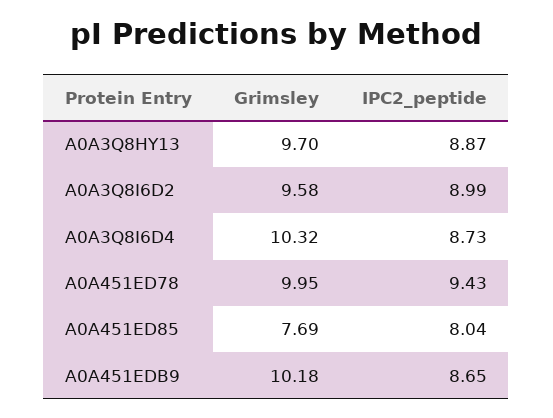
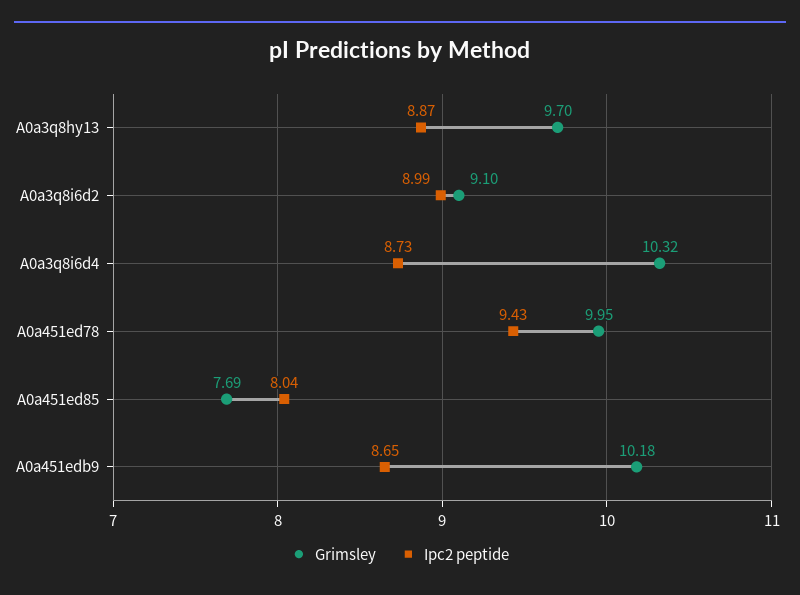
Grimsley, A0A3Q8I6D2: 9.58 -> 9.1

